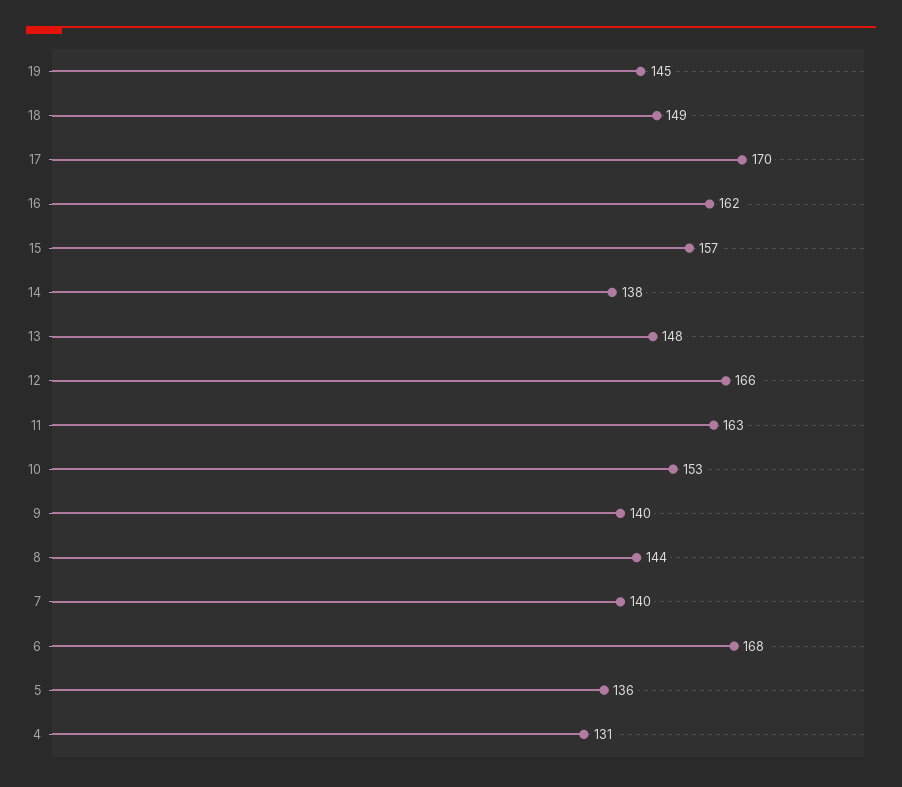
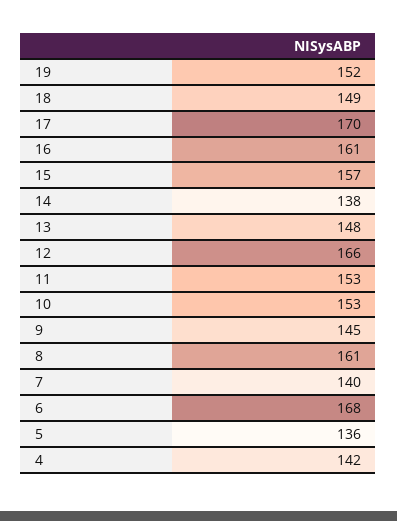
19: 145 -> 152
16: 162 -> 161
11: 163 -> 153
9: 140 -> 145
8: 144 -> 161
4: 131 -> 142

